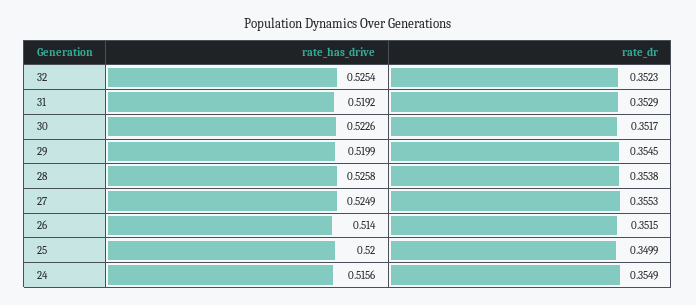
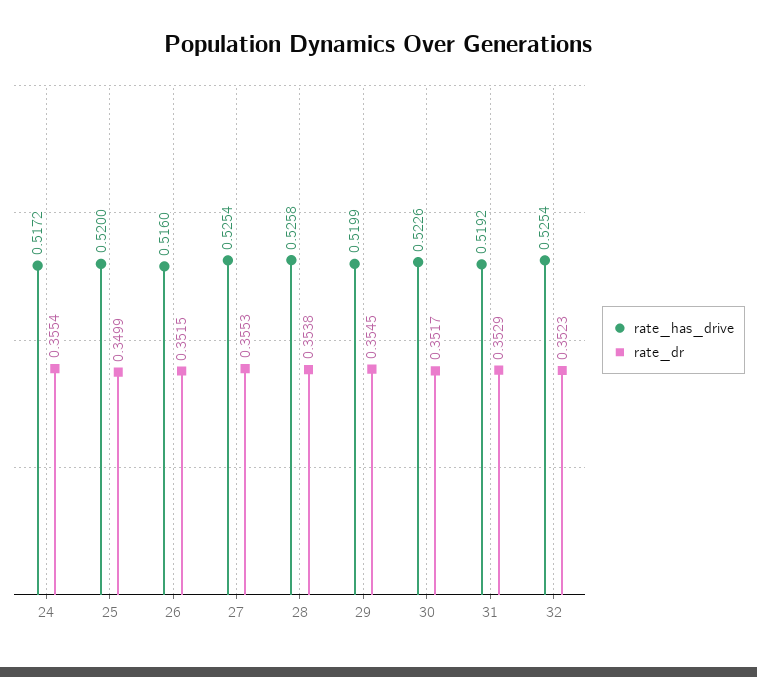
rate_has_drive, 27: 0.5249 -> 0.5254
rate_has_drive, 26: 0.514 -> 0.516
rate_has_drive, 24: 0.5156 -> 0.5172
rate_dr, 24: 0.3549 -> 0.3554

